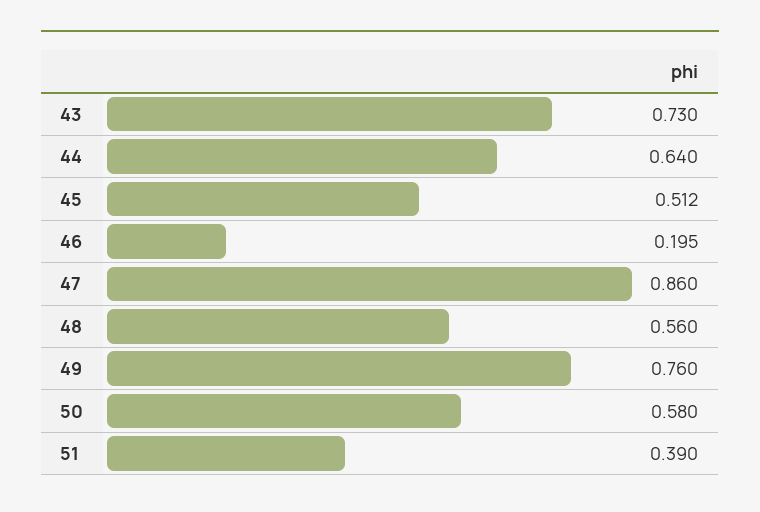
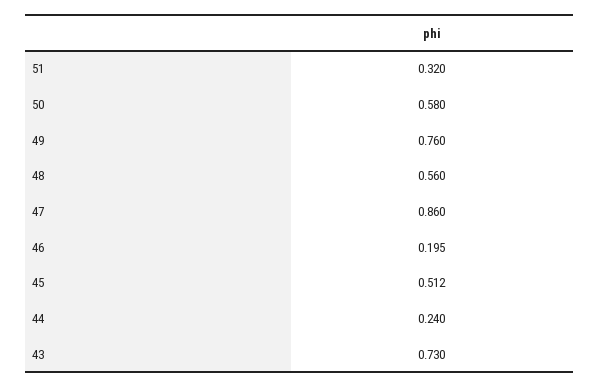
44: 0.64 -> 0.24
51: 0.39 -> 0.32

